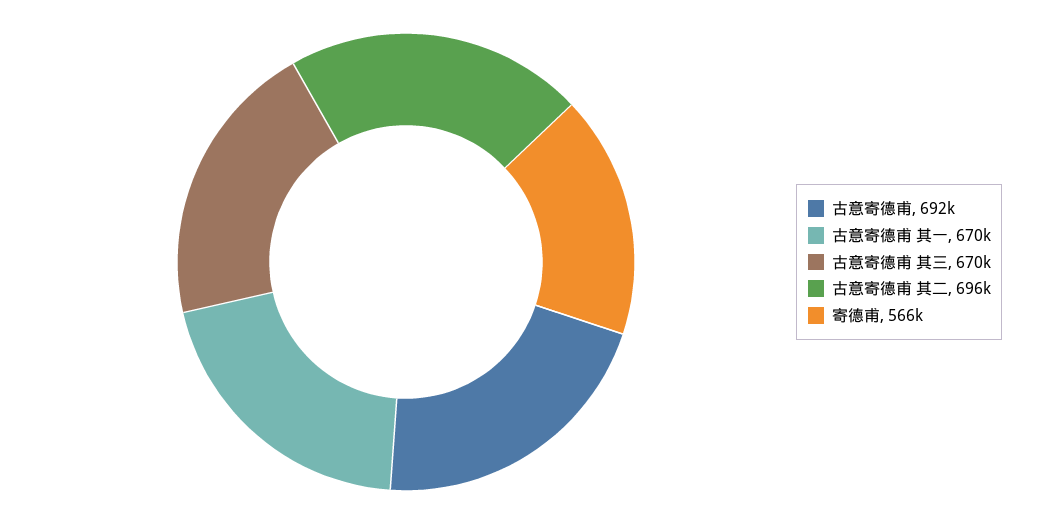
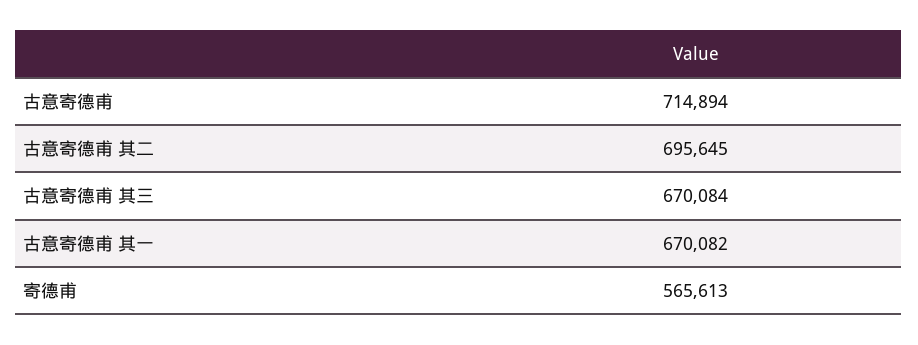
古意寄德甫: 692000 -> 714894

